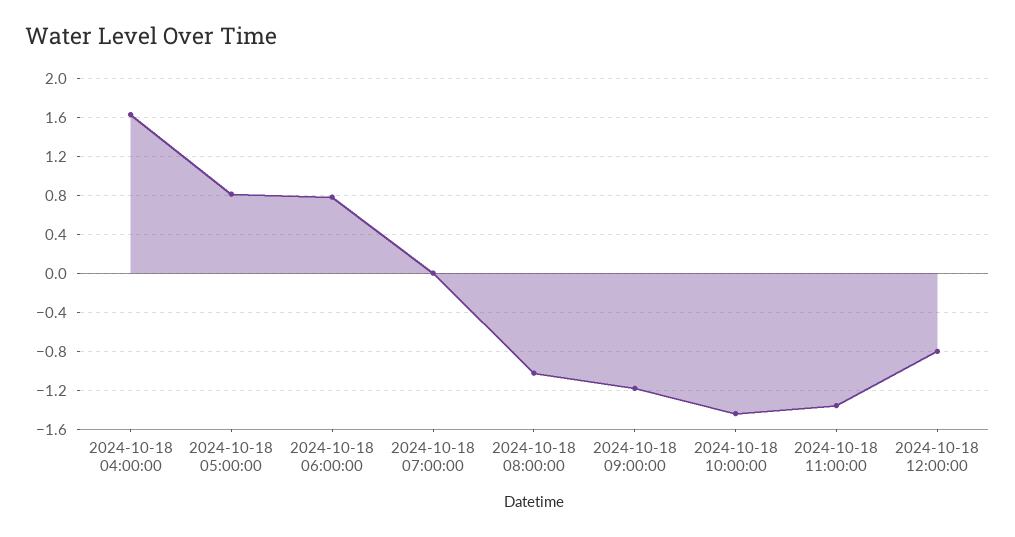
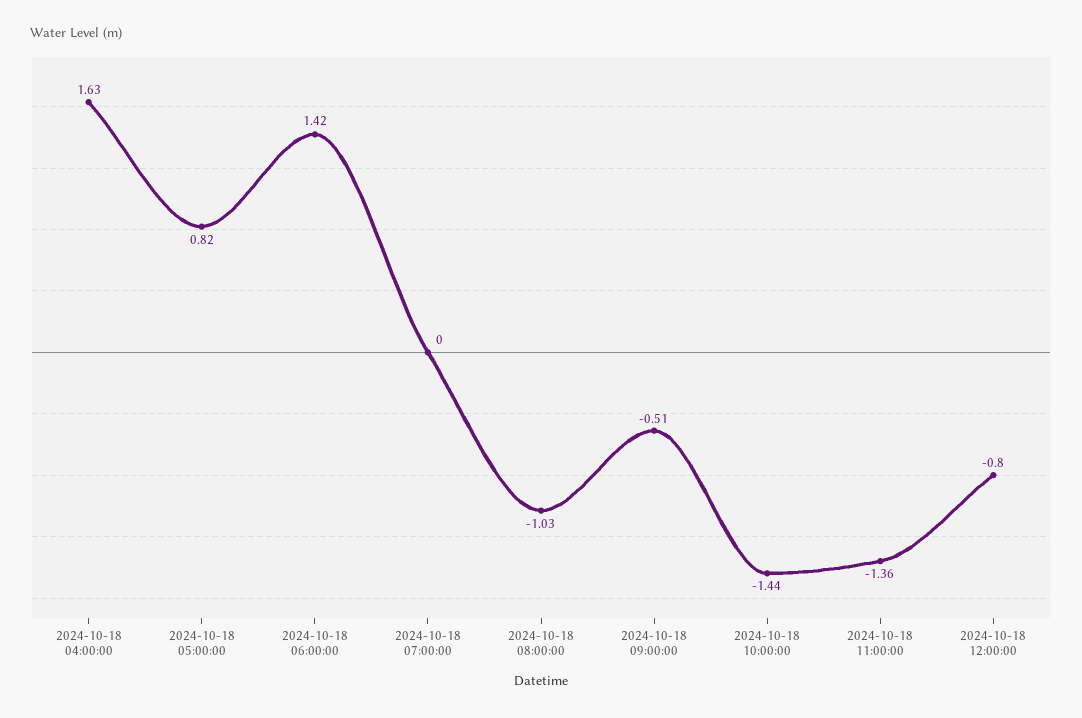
2024-10-18 06:00:00: 0.8 -> 1.42
2024-10-18 09:00:00: -1.2 -> -0.51

